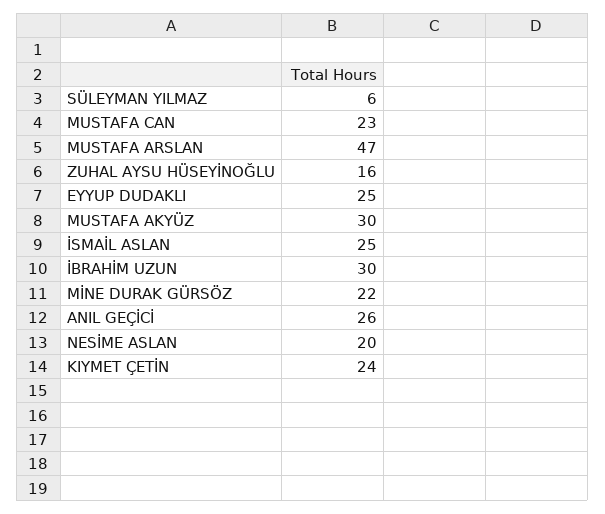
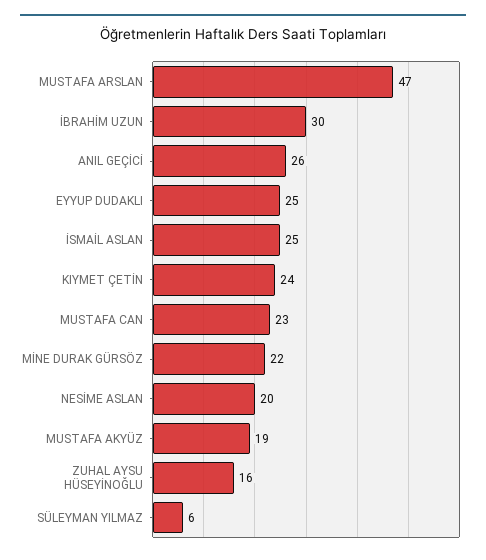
MUSTAFA AKYÜZ: 30 -> 19

